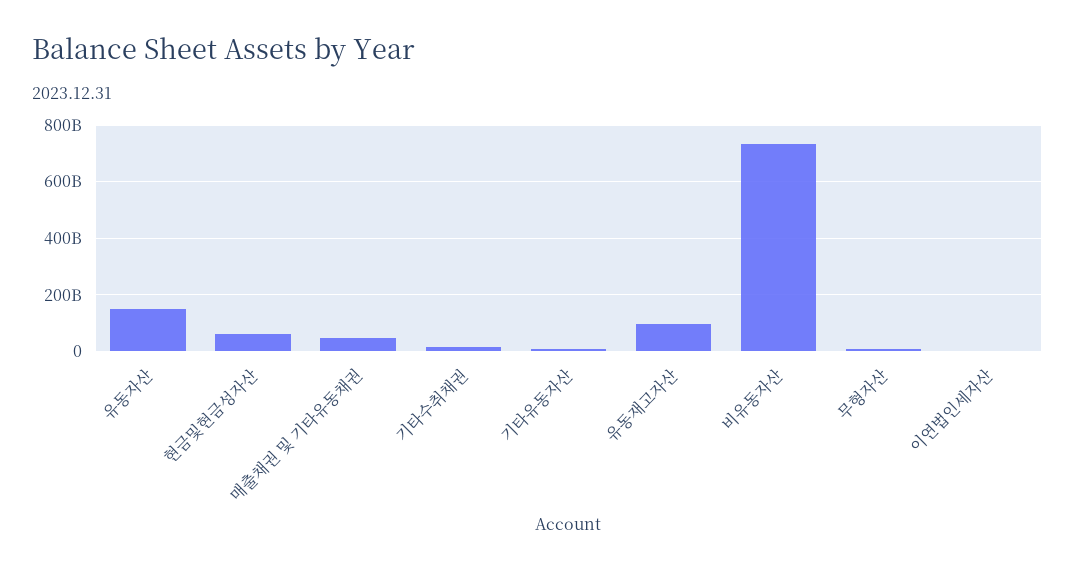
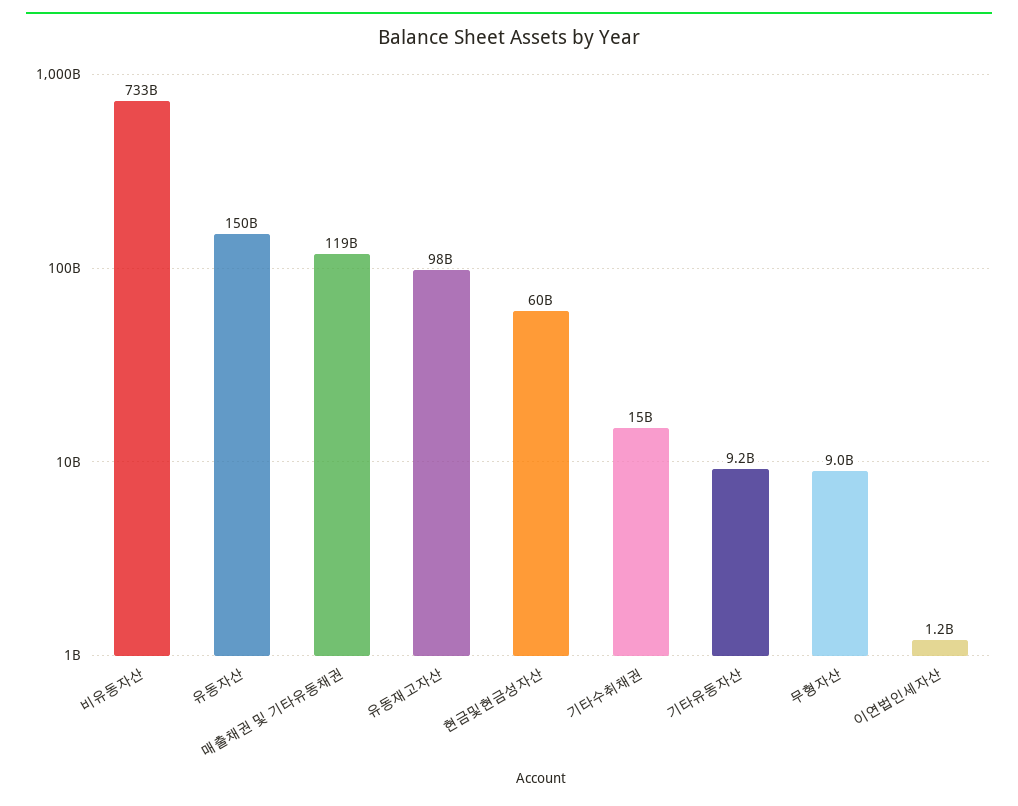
매출채권 및 기타유동채권: 50000000000 -> 119000000000

